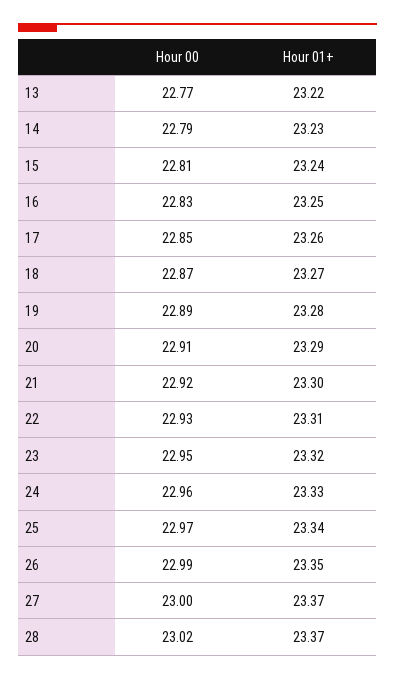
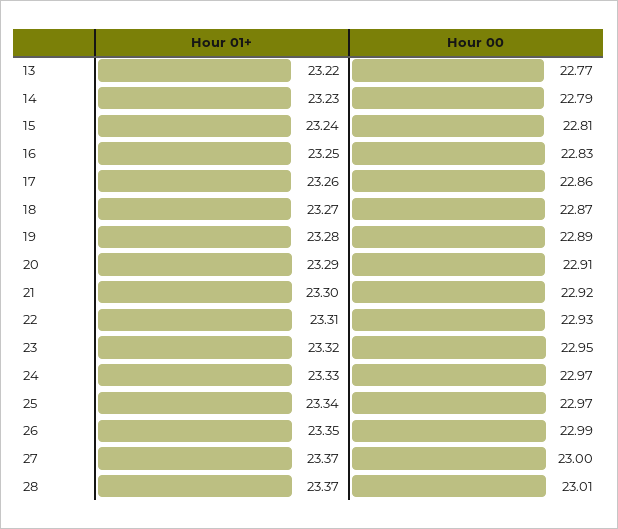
Hour 00, 17: 22.85 -> 22.86
Hour 00, 24: 22.96 -> 22.97
Hour 00, 28: 23.02 -> 23.01

